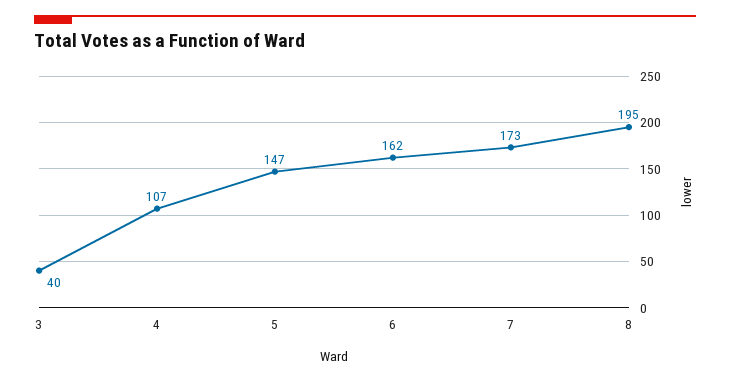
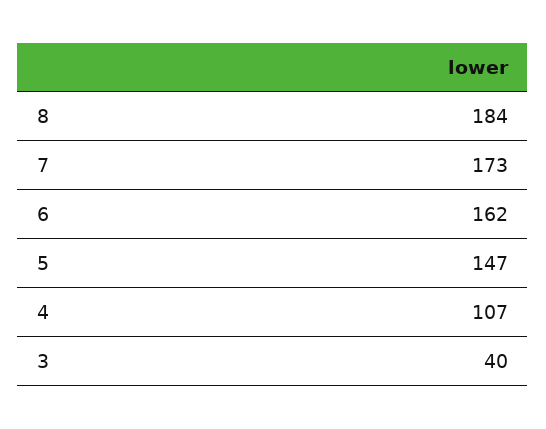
8: 195 -> 184

